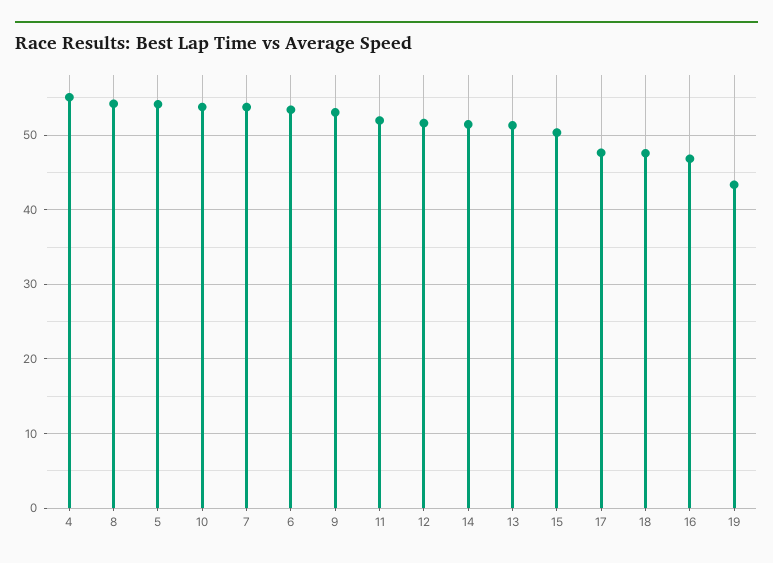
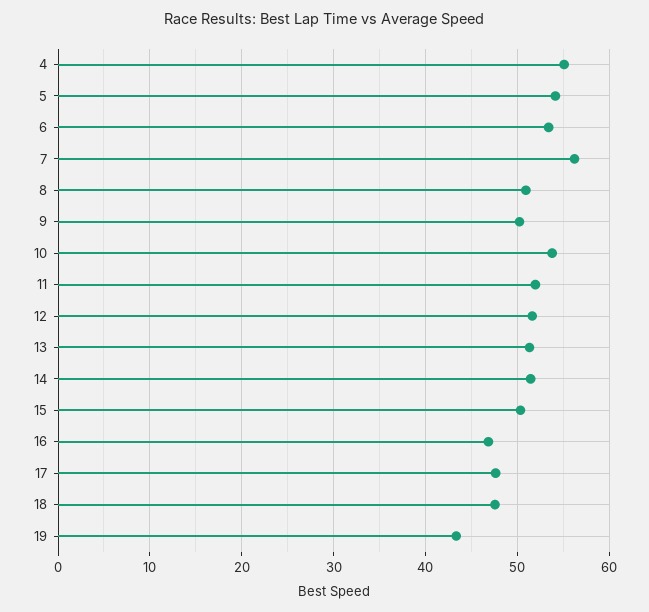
8: 54 -> 51
7: 54 -> 56
9: 53 -> 50

